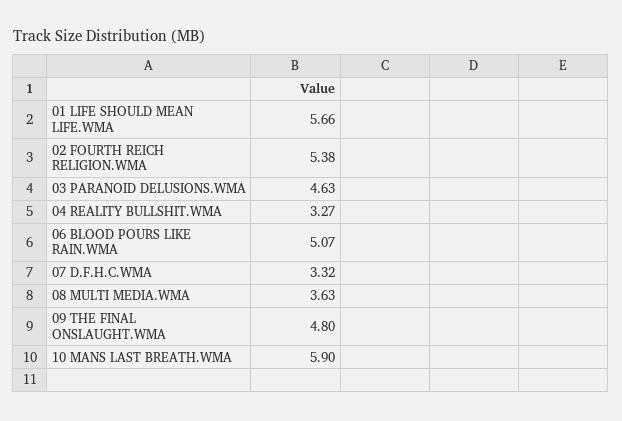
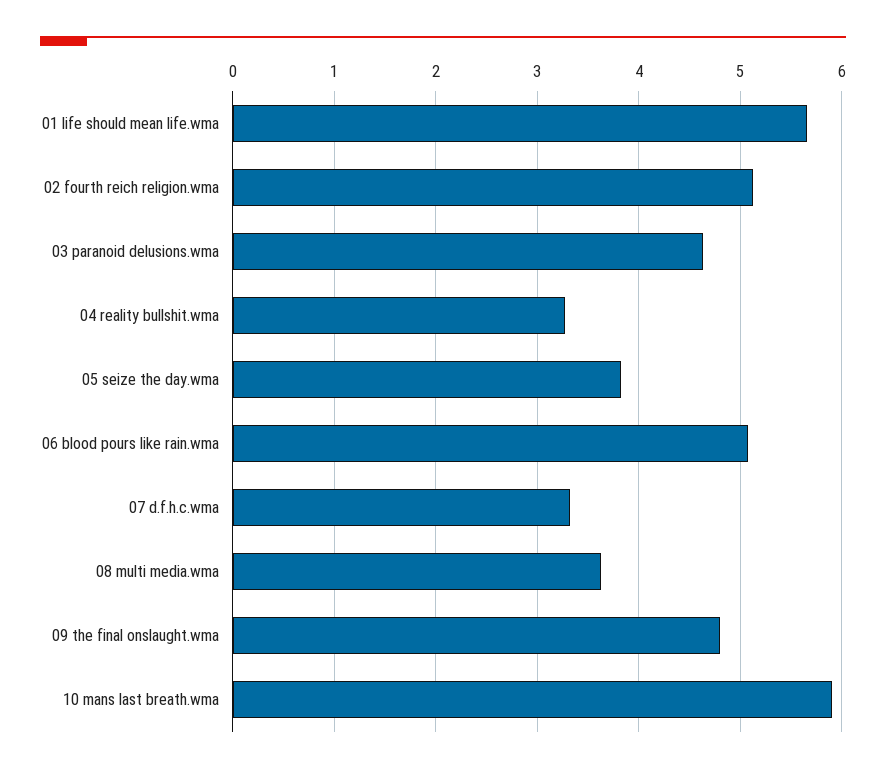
02 FOURTH REICH RELIGION.WMA: 5.38 -> 5.1
05 seize the day.wma: none -> 3.8

